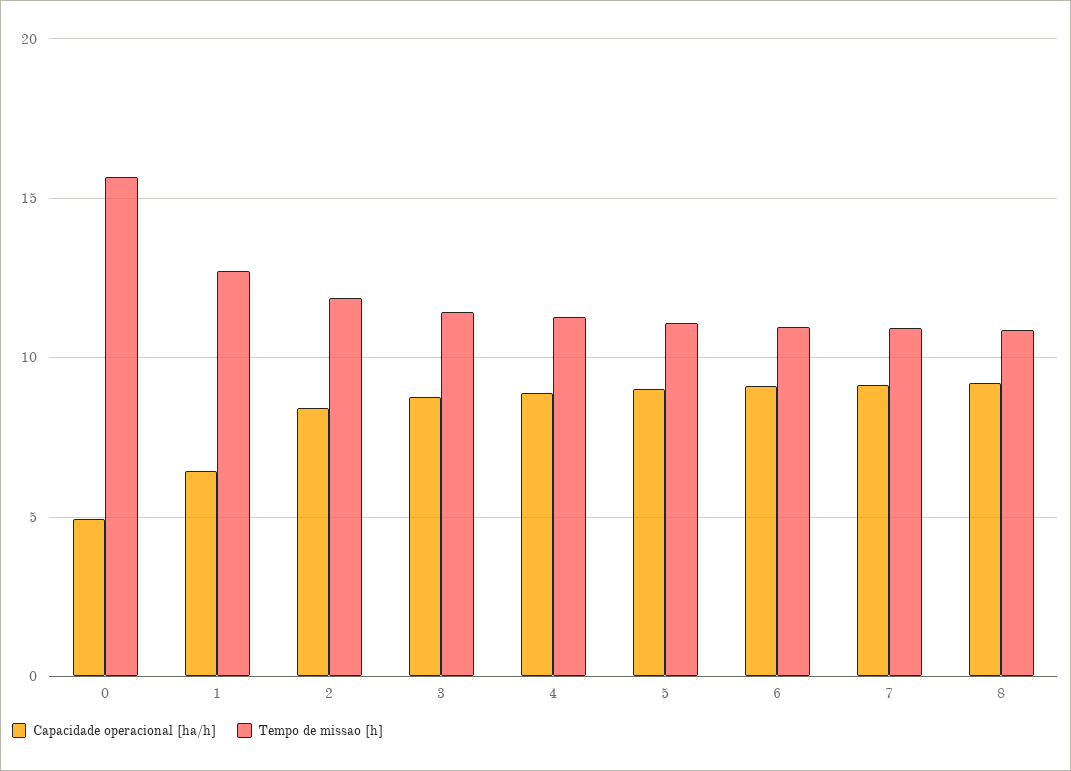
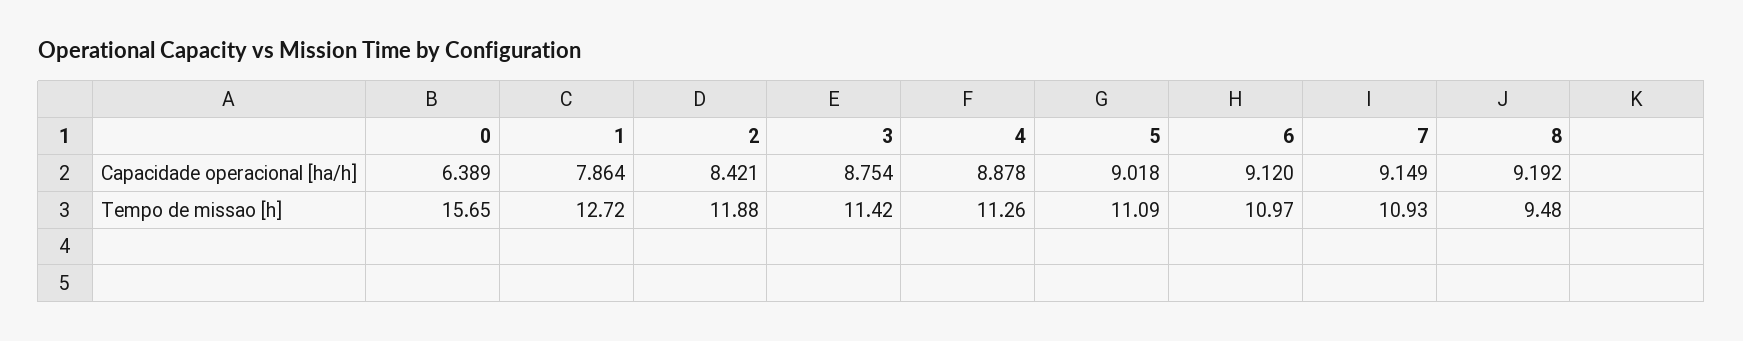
Capacidade operacional [ha/h], 0: 5 -> 6.389
Capacidade operacional [ha/h], 1: 6.5 -> 7.864
Tempo de missao [h], 8: 11 -> 9.48

